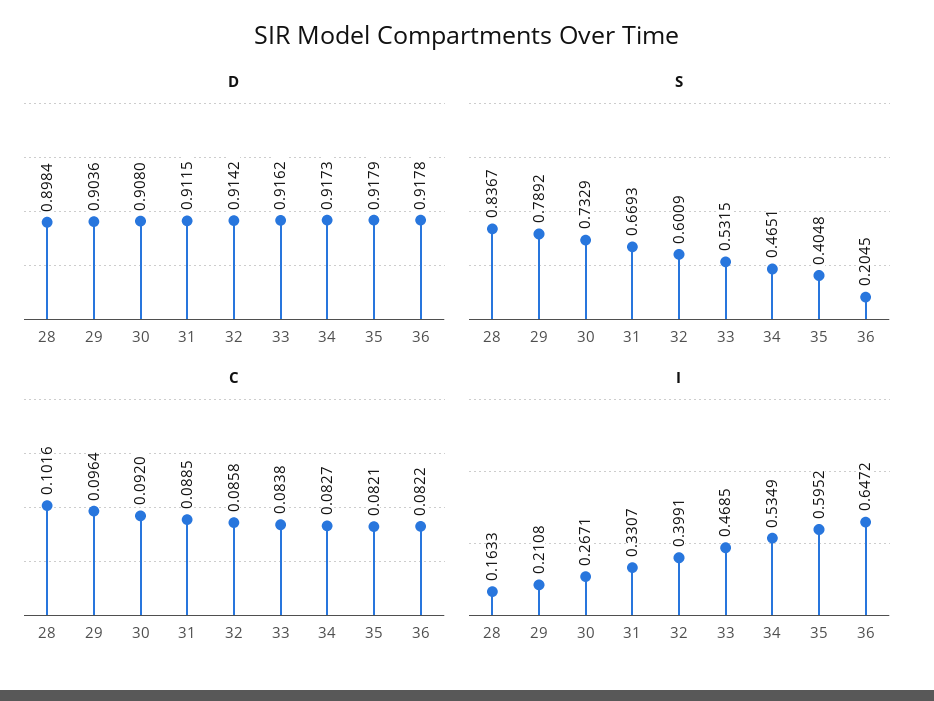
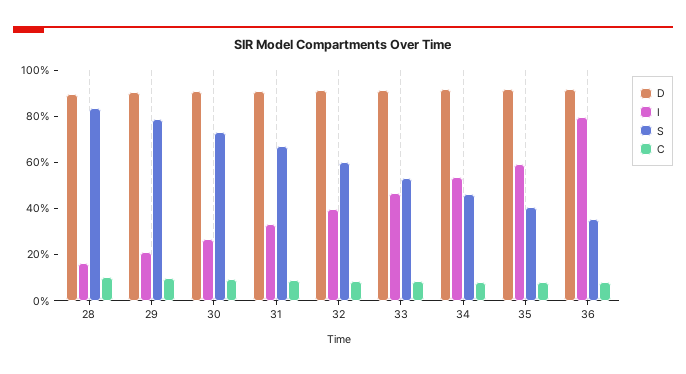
S, 36: 0.2045 -> 0.35
I, 36: 0.6472 -> 0.8

